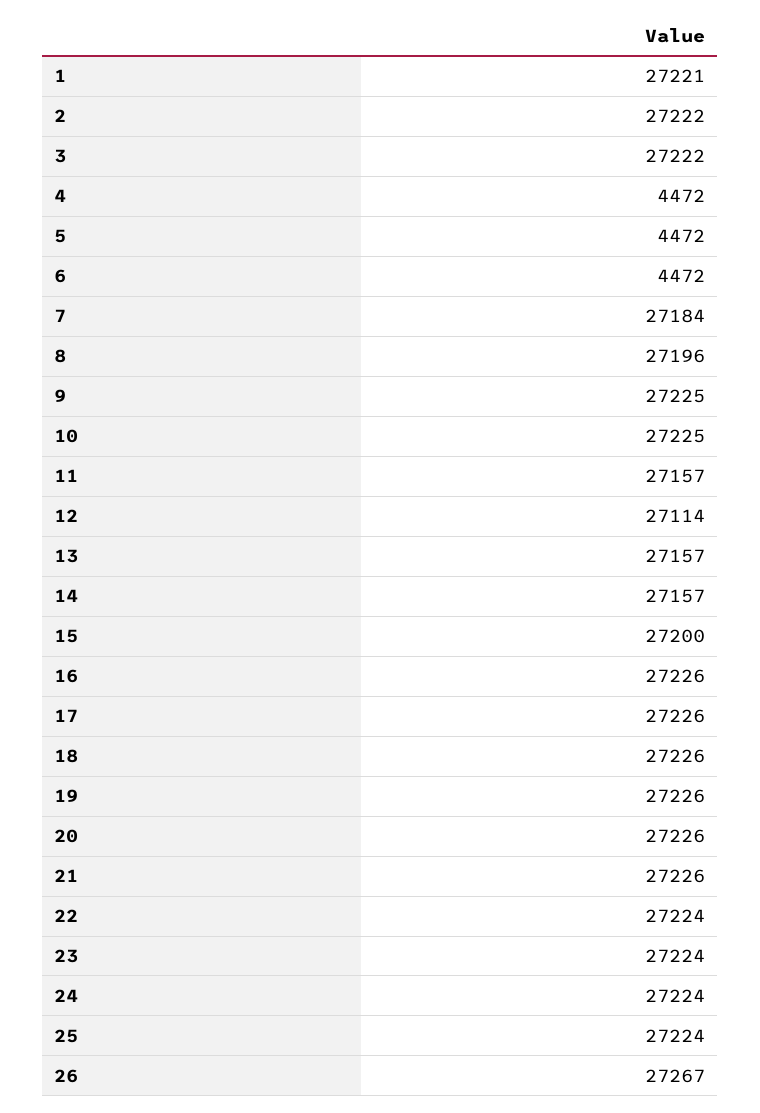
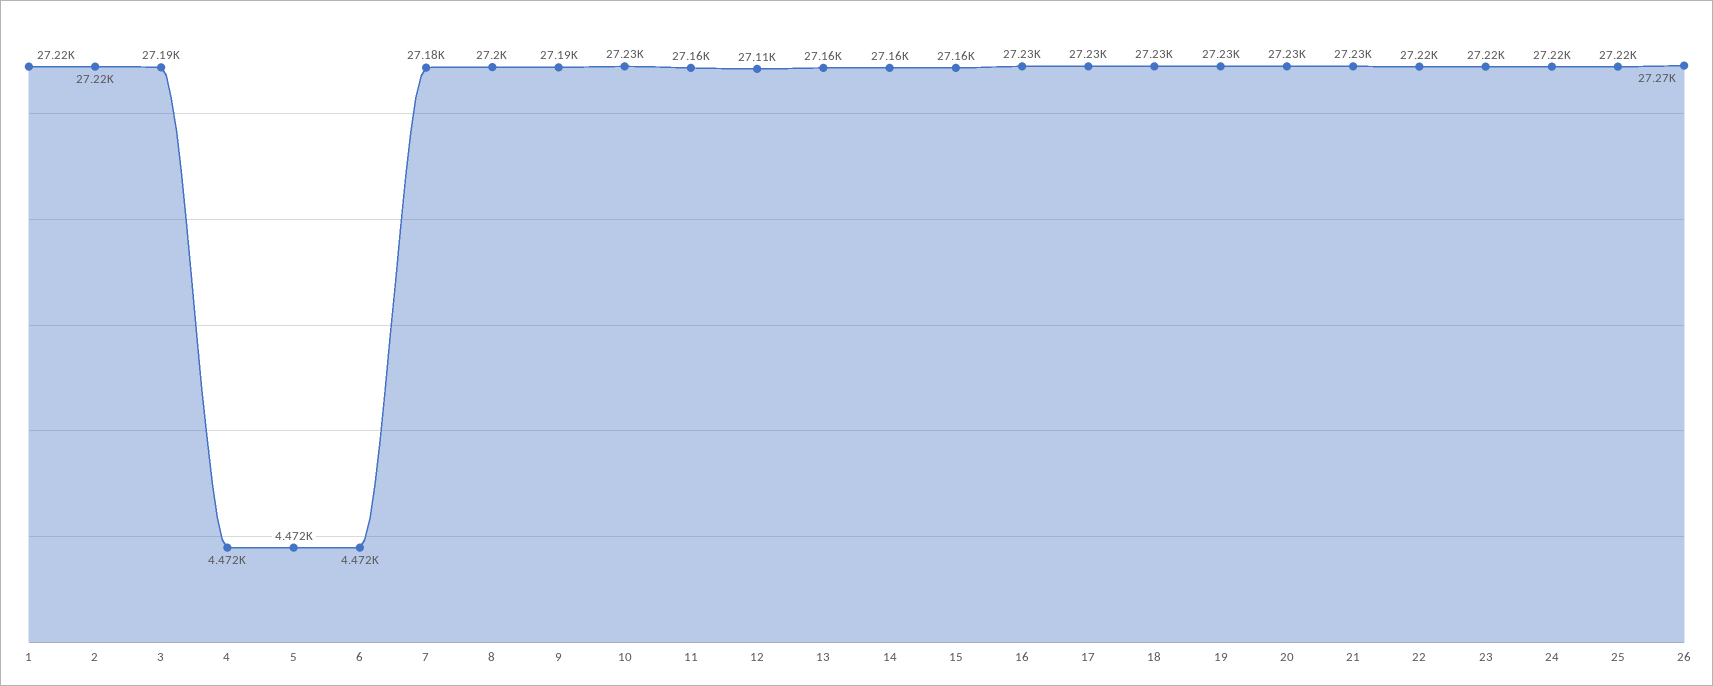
3: 27222 -> 27190
9: 27225 -> 27190
15: 27200 -> 27160

